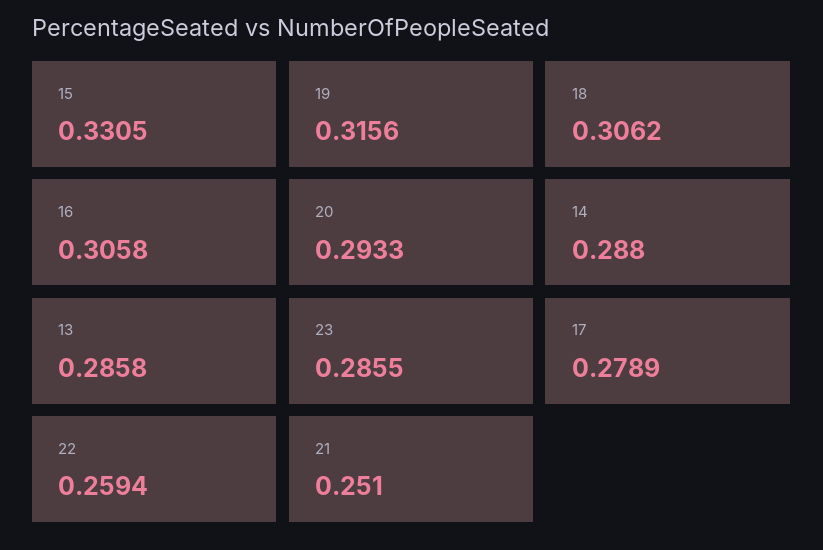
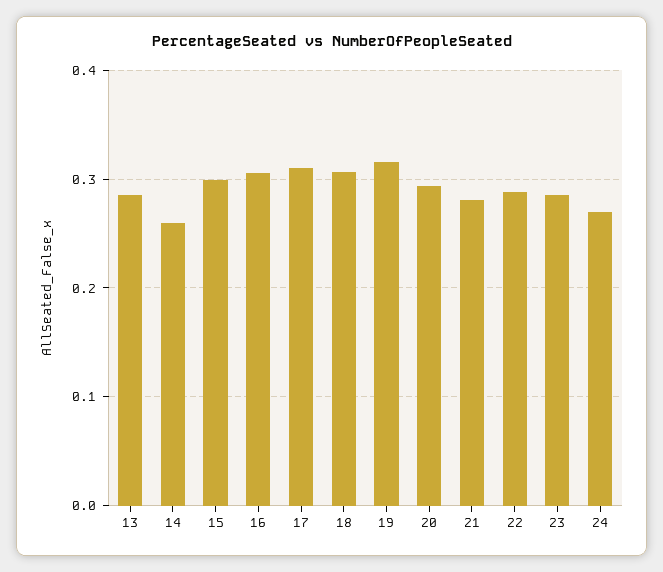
15: 0.3305 -> 0.3
14: 0.288 -> 0.26
17: 0.2789 -> 0.31
22: 0.2594 -> 0.29
21: 0.251 -> 0.28
24: none -> 0.27

